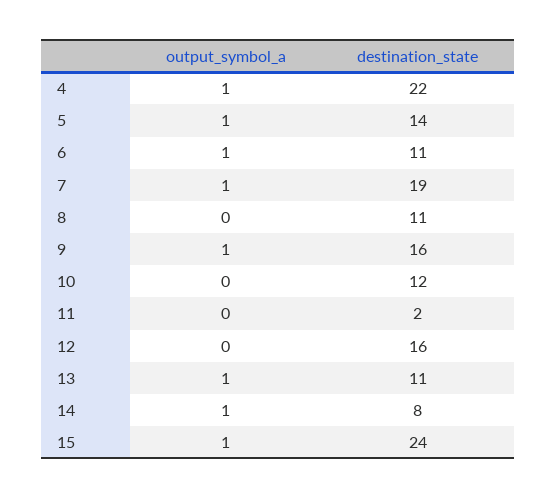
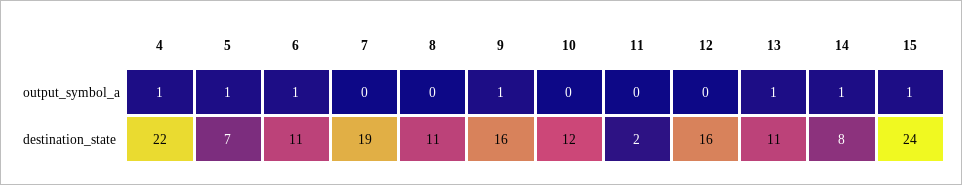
destination_state, 5: 14 -> 7
output_symbol_a, 7: 1 -> 0

